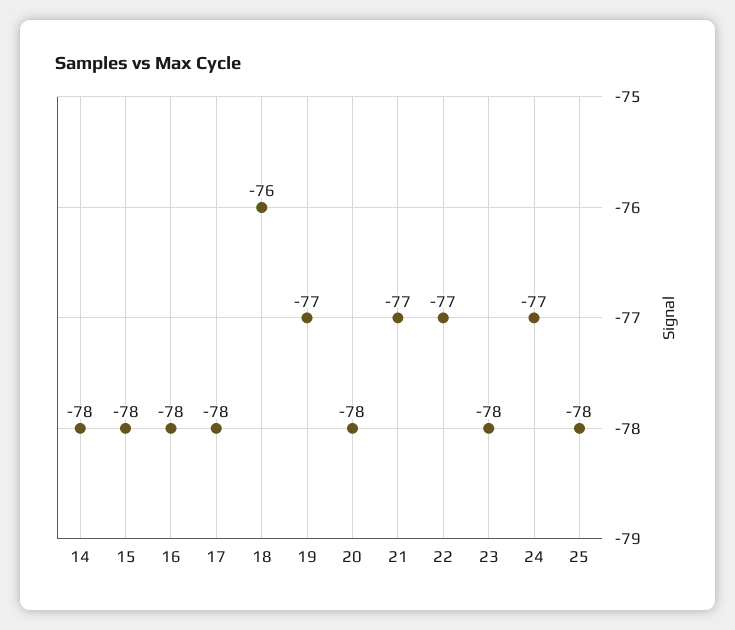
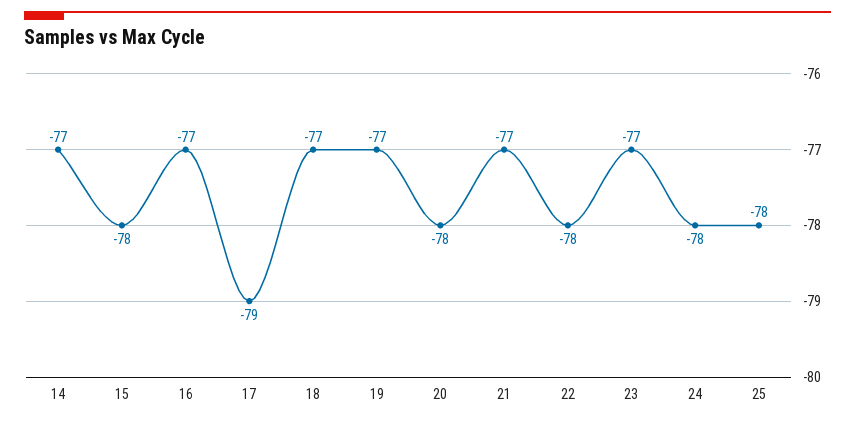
14: -78 -> -77
16: -78 -> -77
17: -78 -> -79
18: -76 -> -77
22: -77 -> -78
23: -78 -> -77
24: -77 -> -78

